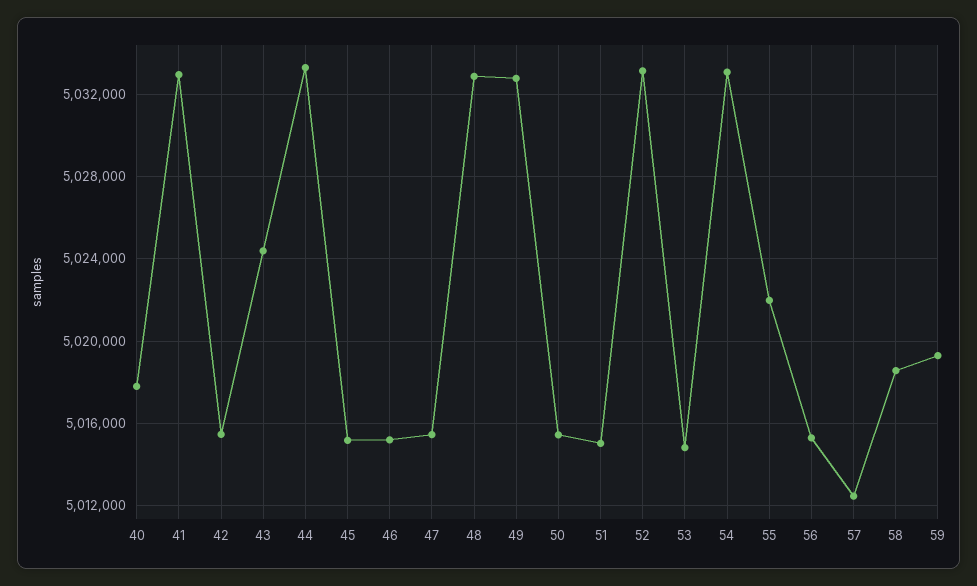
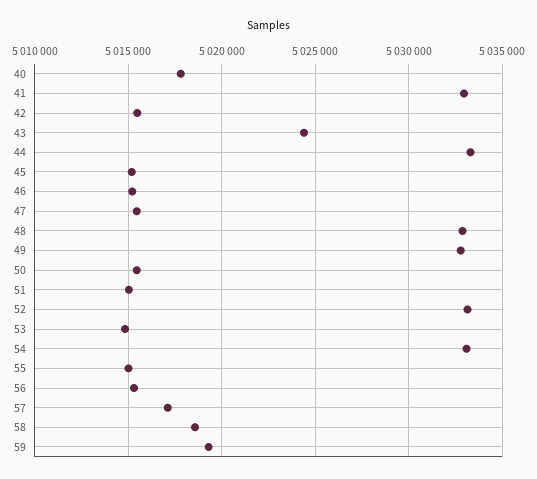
55: 5022000 -> 5015000
57: 5012500 -> 5017000

